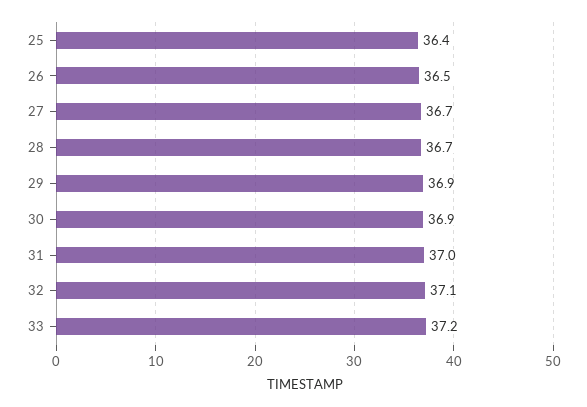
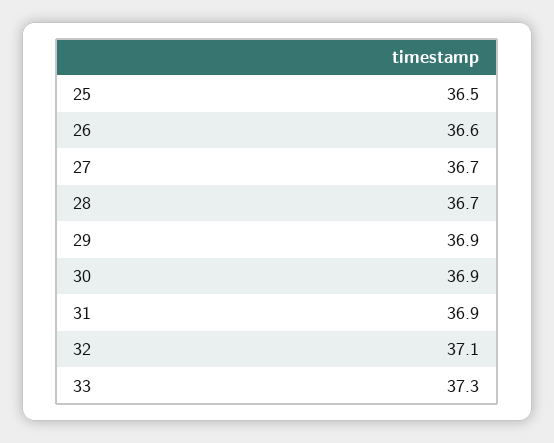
25: 36.4 -> 36.5
26: 36.5 -> 36.6
31: 37 -> 36.9
33: 37.2 -> 37.3

